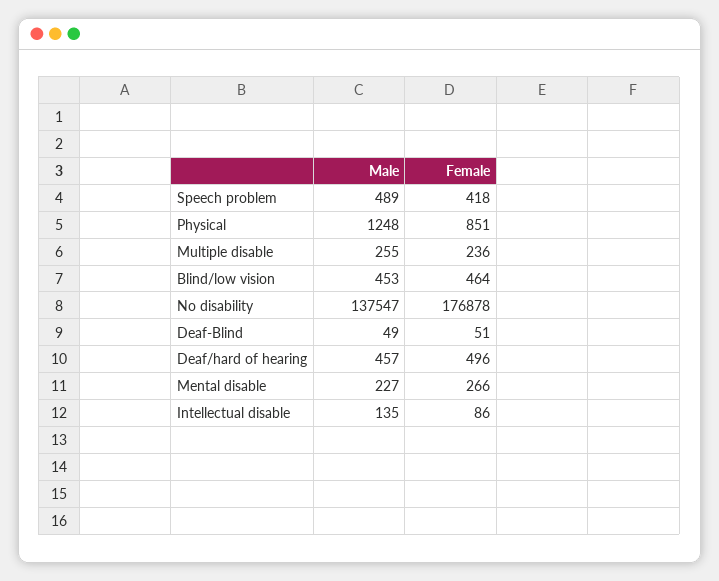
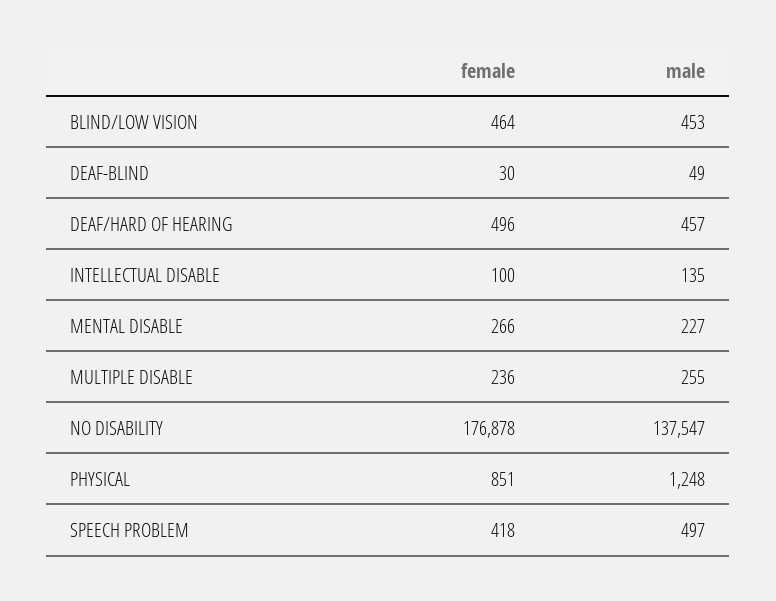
Male, Speech problem: 489 -> 497
Female, Deaf-Blind: 51 -> 30
Female, Intellectual disable: 86 -> 100

